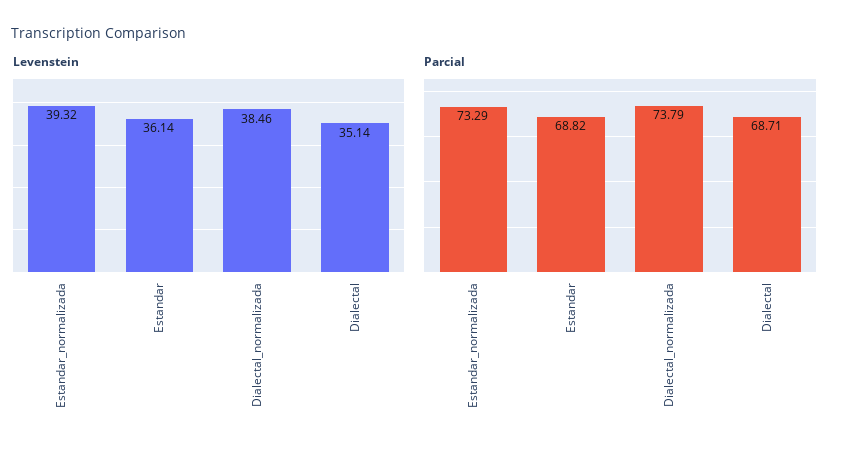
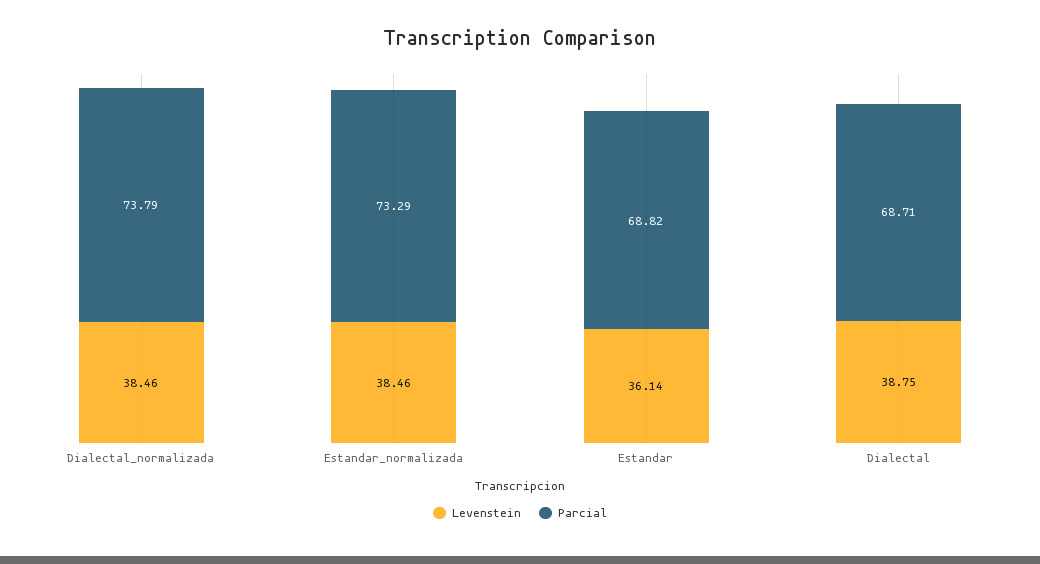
Levenstein, Estandar_normalizada: 39.32 -> 38.46
Levenstein, Dialectal: 35.14 -> 38.75

